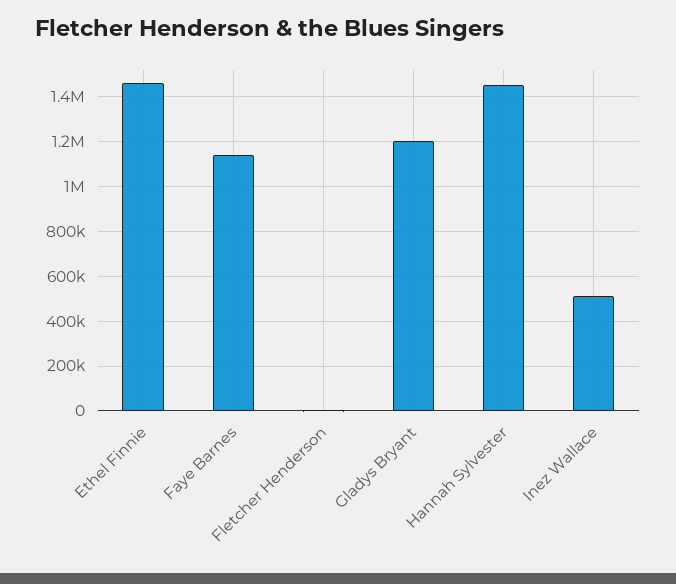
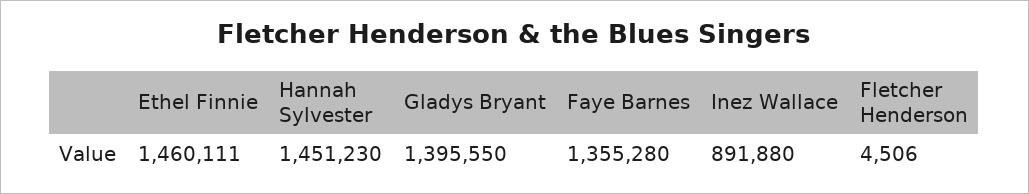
Faye Barnes: 1150000 -> 1355280
Gladys Bryant: 1200000 -> 1395550
Inez Wallace: 500000 -> 891880

